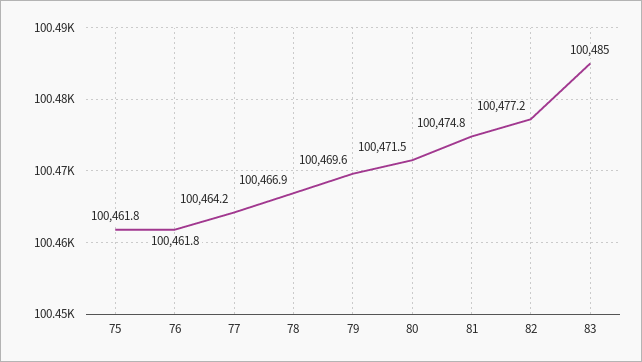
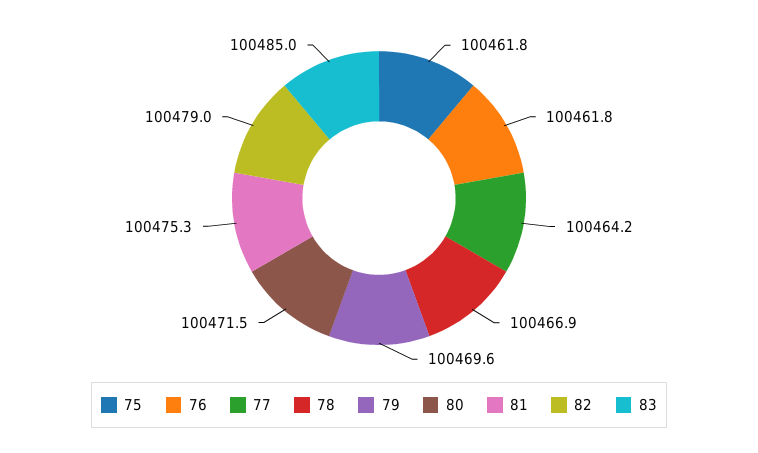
81: 100474.8 -> 100475.3
82: 100477.2 -> 100479

